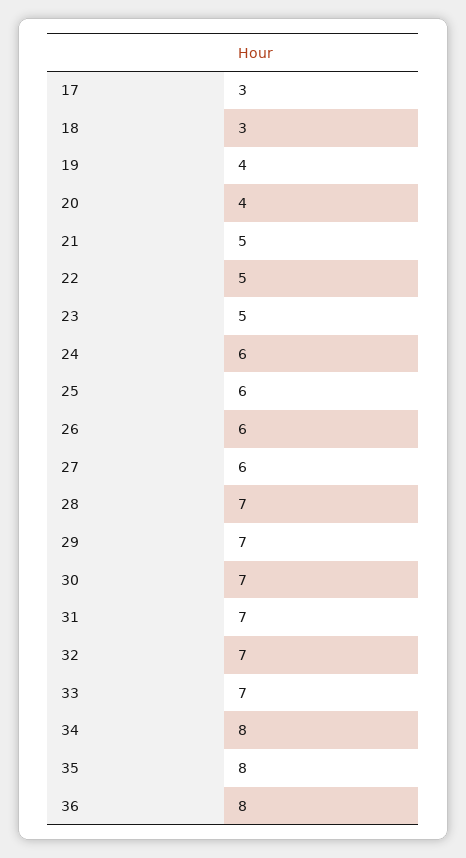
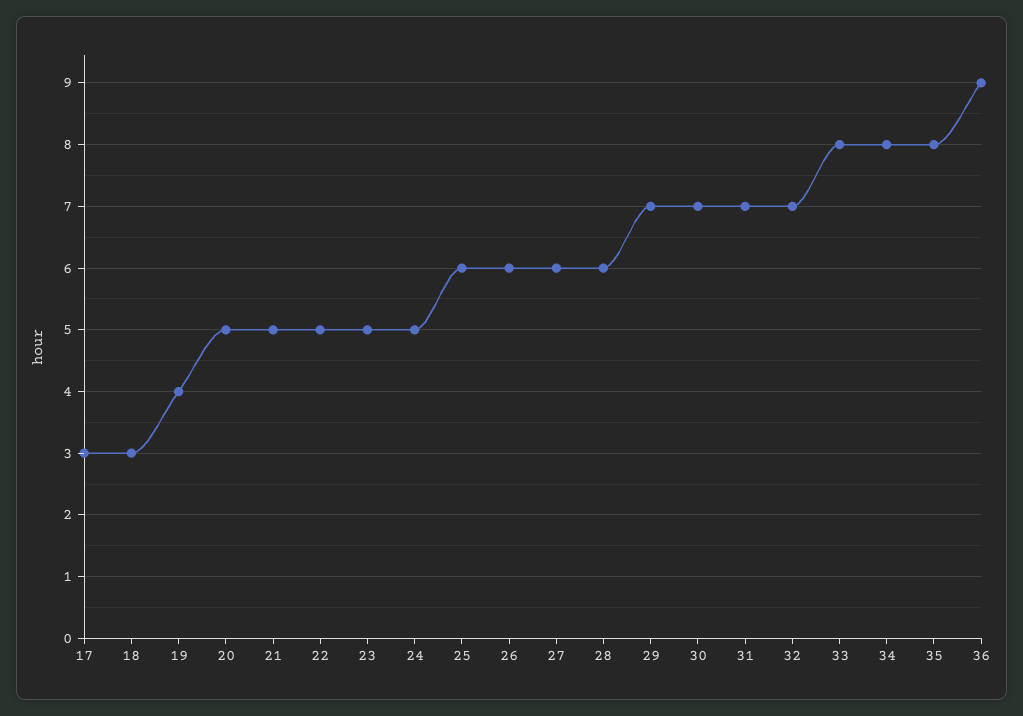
20: 4 -> 5
24: 6 -> 5
28: 7 -> 6
33: 7 -> 8
36: 8 -> 9

